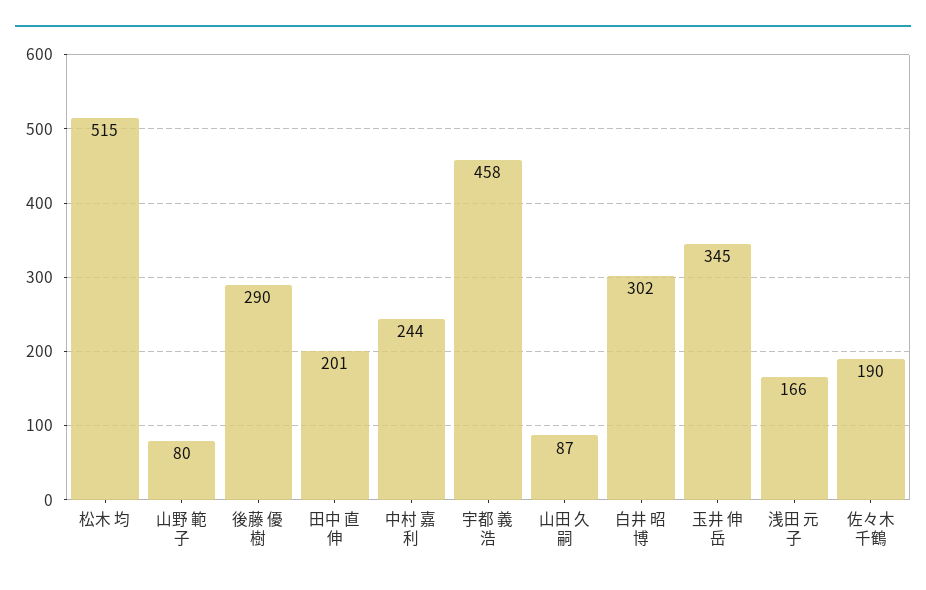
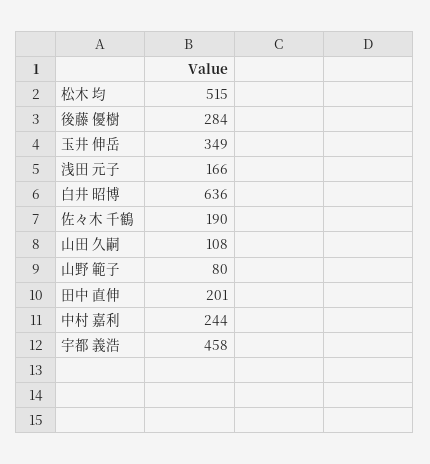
後藤 優樹: 290 -> 284
山田 久嗣: 87 -> 108
白井 昭博: 302 -> 636
玉井 伸岳: 345 -> 349

